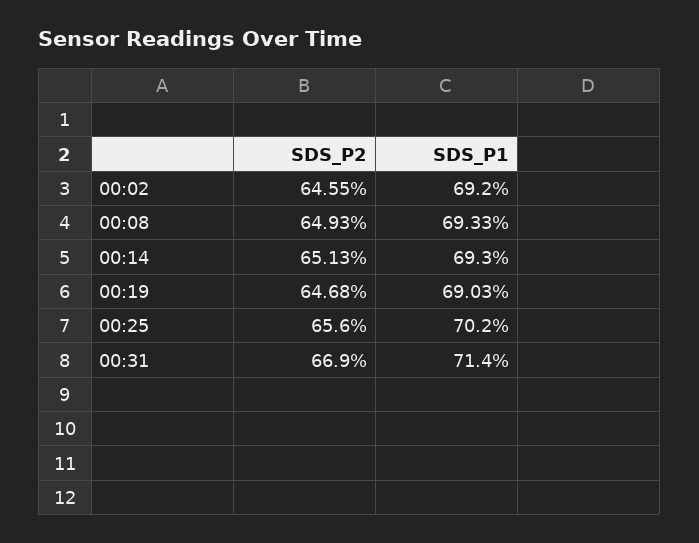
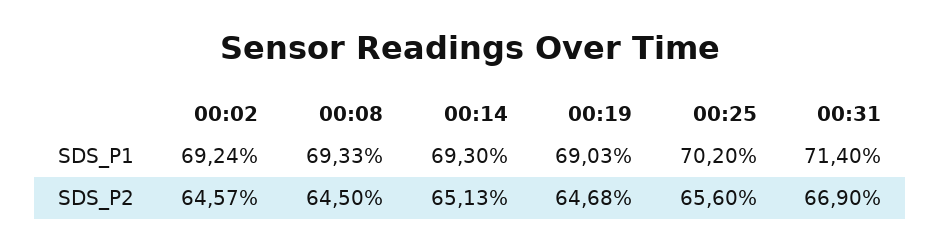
SDS_P2, 00:02: 64.55 -> 64.57
SDS_P1, 00:02: 69.2 -> 69.24
SDS_P2, 00:08: 64.93 -> 64.5

